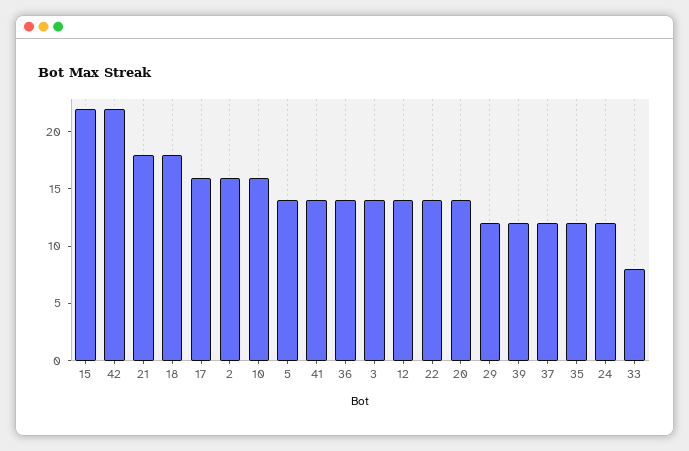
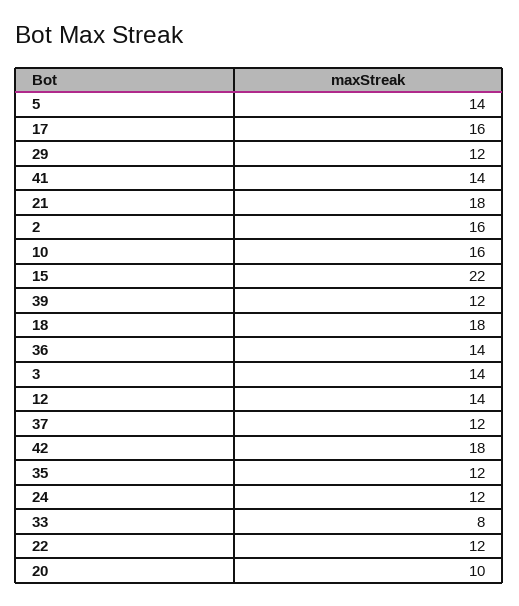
42: 22 -> 18
22: 14 -> 12
20: 14 -> 10

